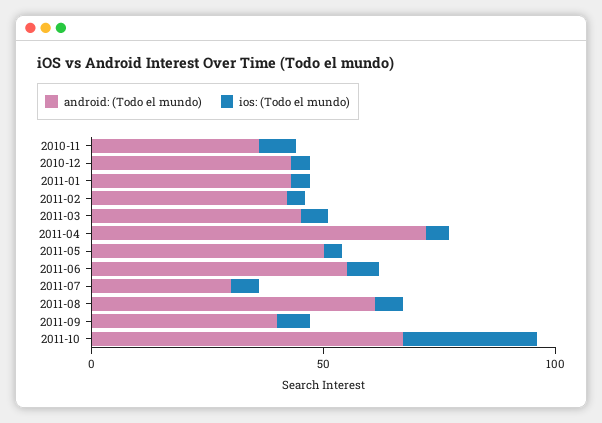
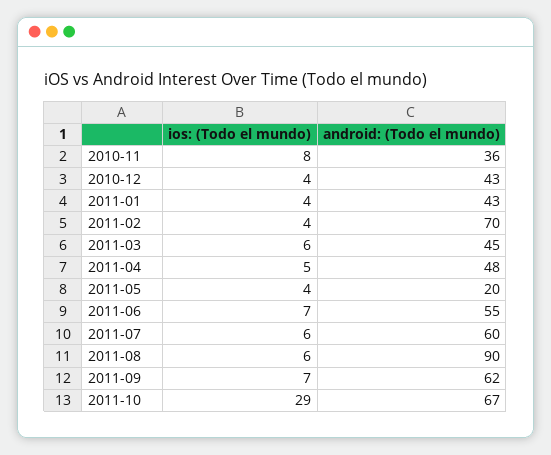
android: (Todo el mundo), 2011-02: 40 -> 70
android: (Todo el mundo), 2011-04: 70 -> 48
android: (Todo el mundo), 2011-05: 50 -> 20
android: (Todo el mundo), 2011-07: 30 -> 60
android: (Todo el mundo), 2011-08: 60 -> 90
android: (Todo el mundo), 2011-09: 40 -> 62

